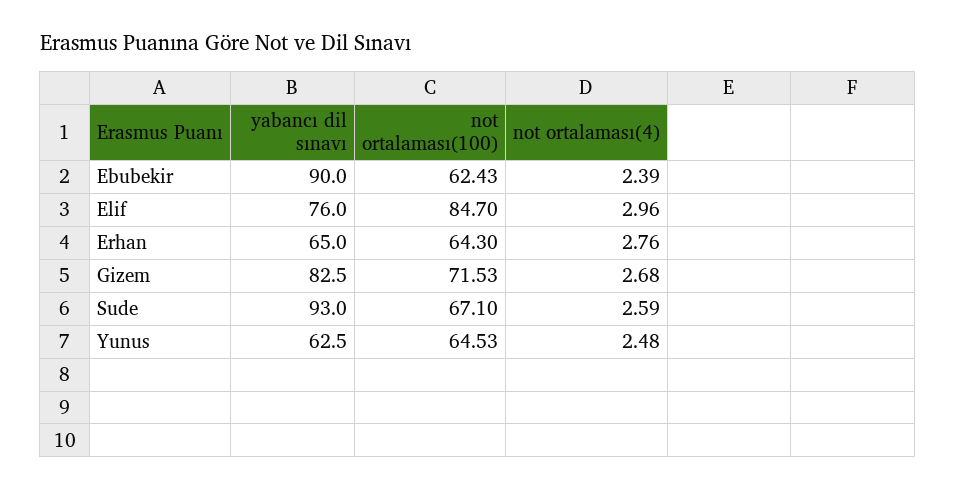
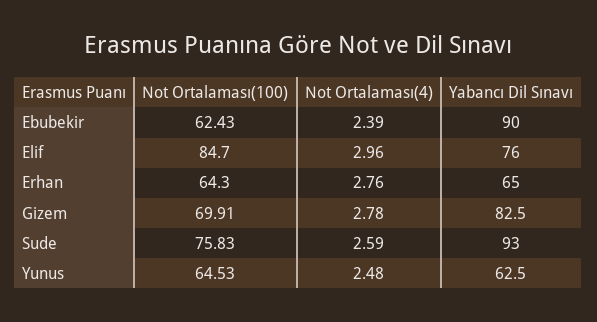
not ortalaması(100), Gizem: 71.53 -> 69.91
not ortalaması(4), Gizem: 2.68 -> 2.78
not ortalaması(100), Sude: 67.1 -> 75.83

